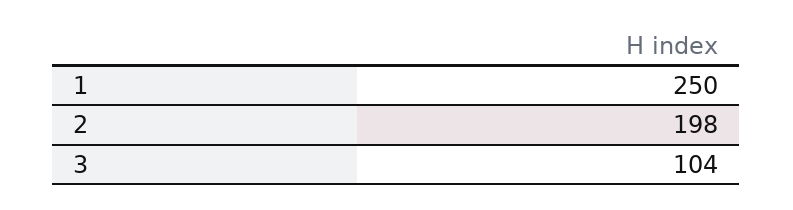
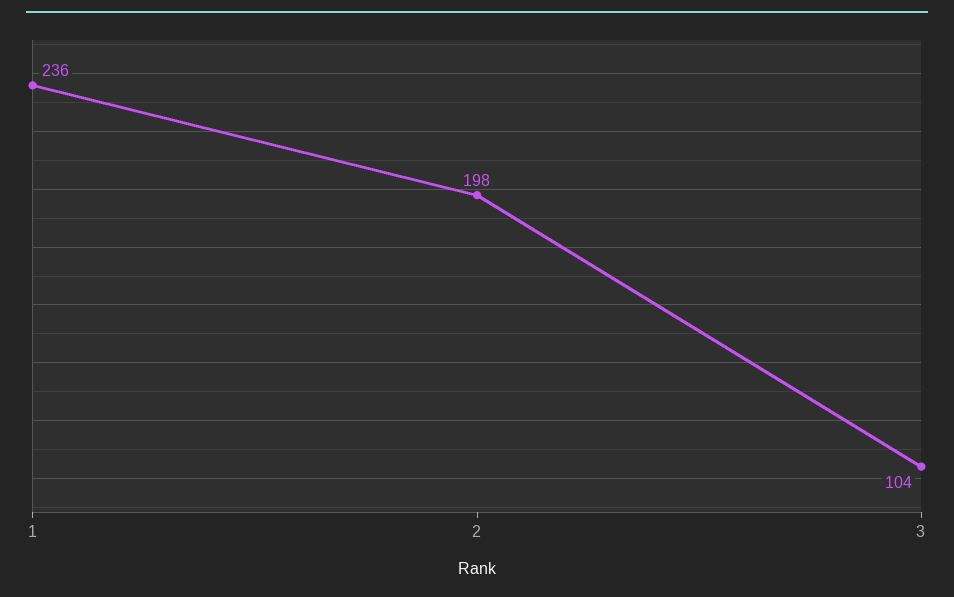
1: 250 -> 236

